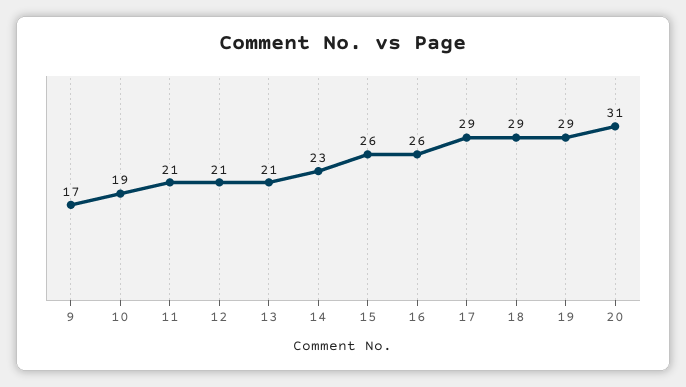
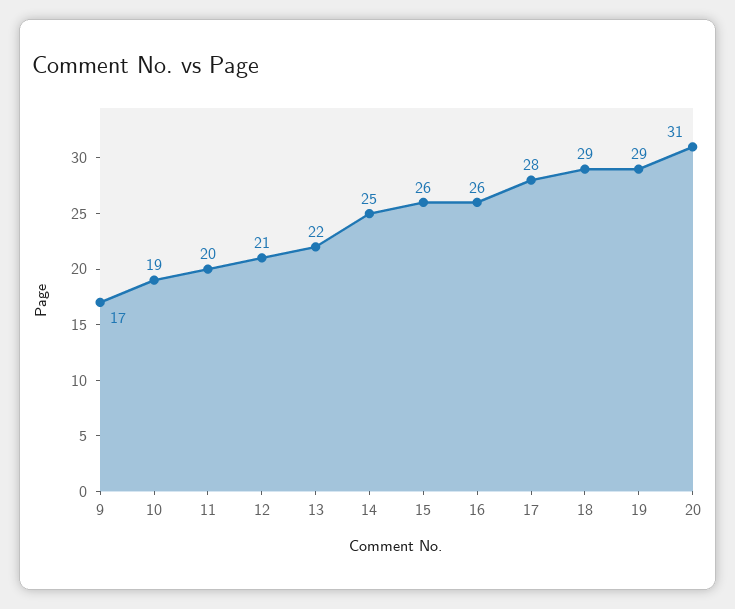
11: 21 -> 20
13: 21 -> 22
14: 23 -> 25
17: 29 -> 28

